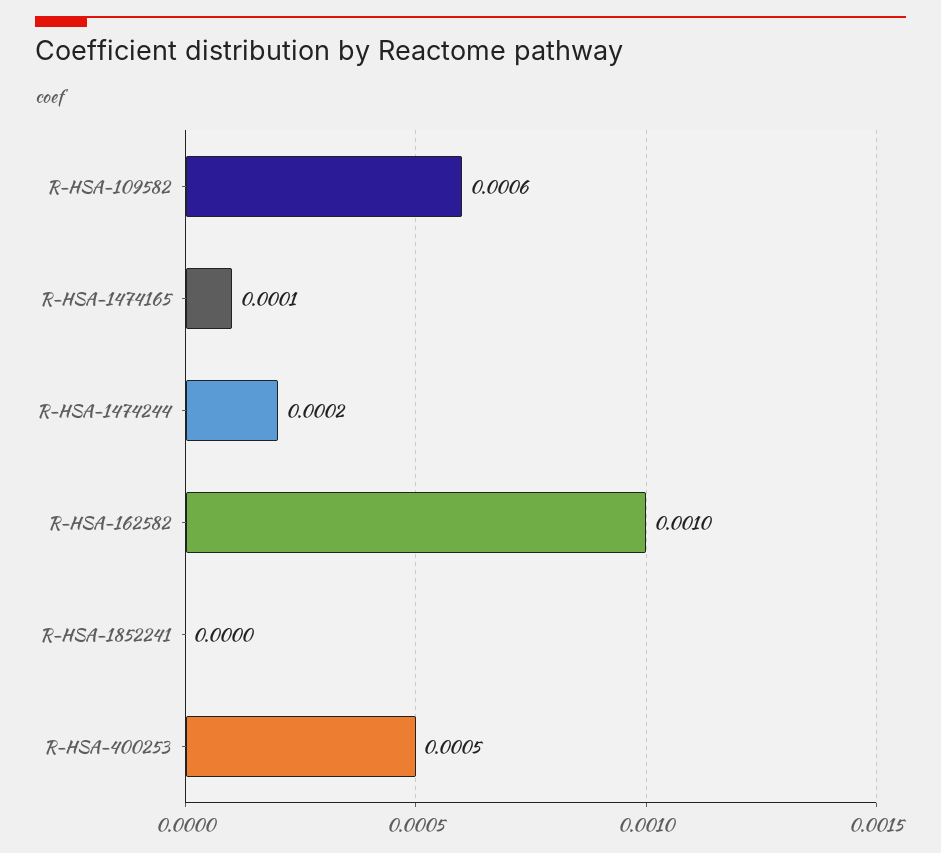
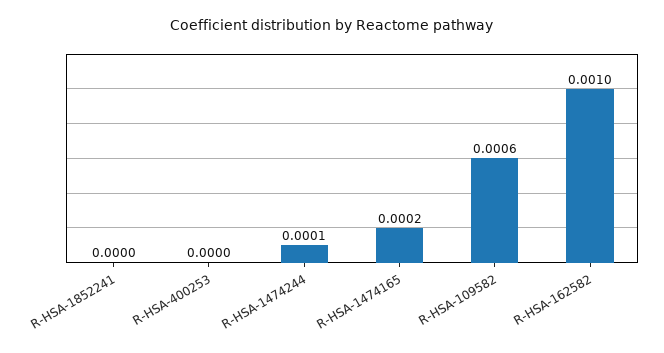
R-HSA-1474165: 0.0001 -> 0.0002
R-HSA-1474244: 0.0002 -> 0.0001
R-HSA-400253: 0.0005 -> 0

